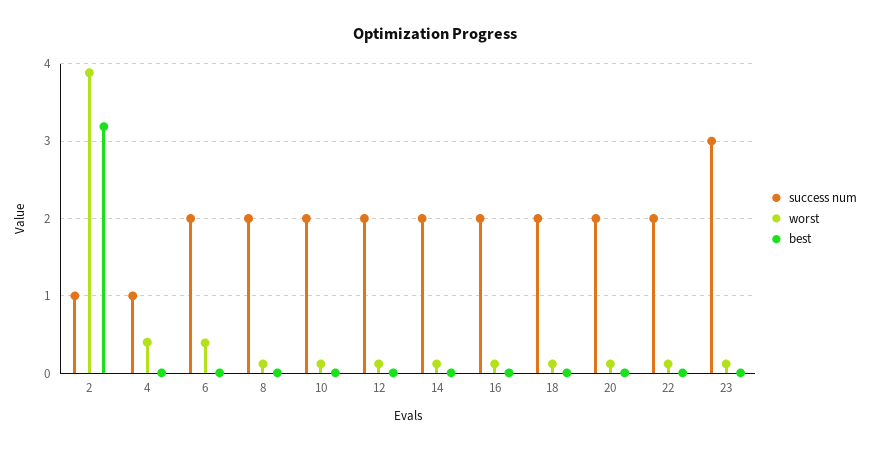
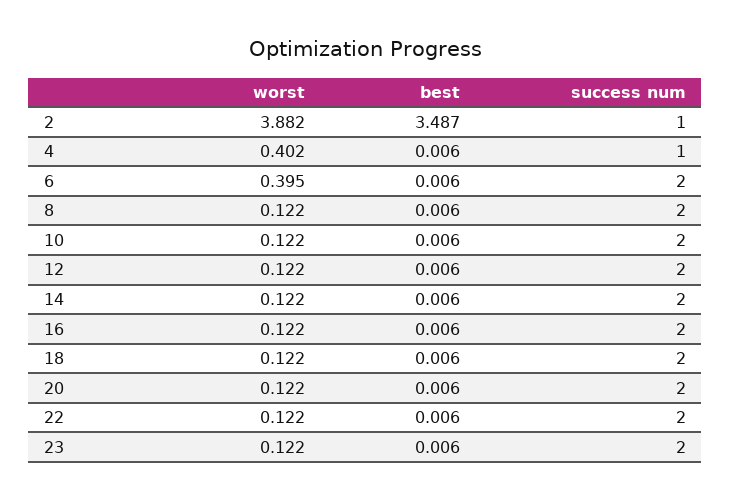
best, 2: 3.2 -> 3.487
success num, 23: 3 -> 2

